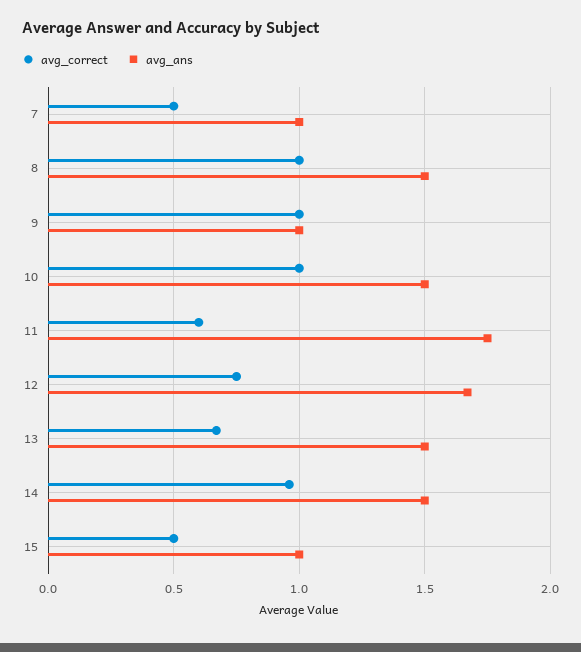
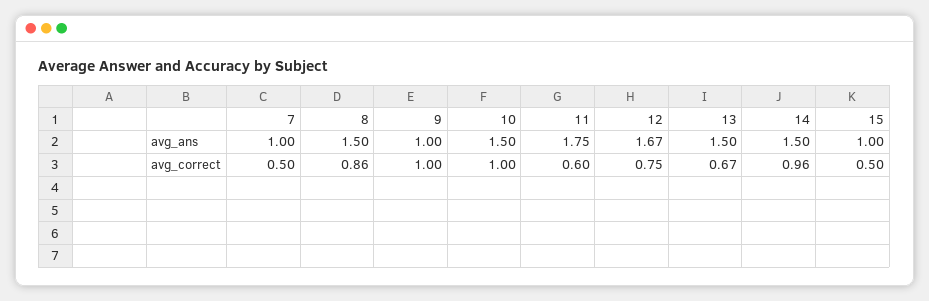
avg_correct, 8: 1 -> 0.86

